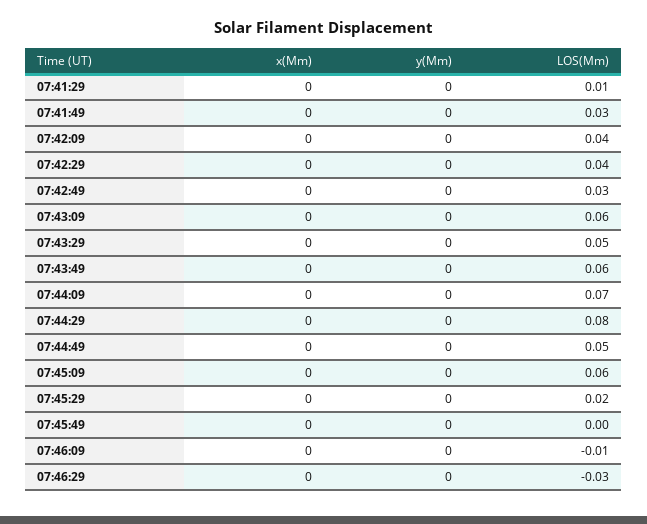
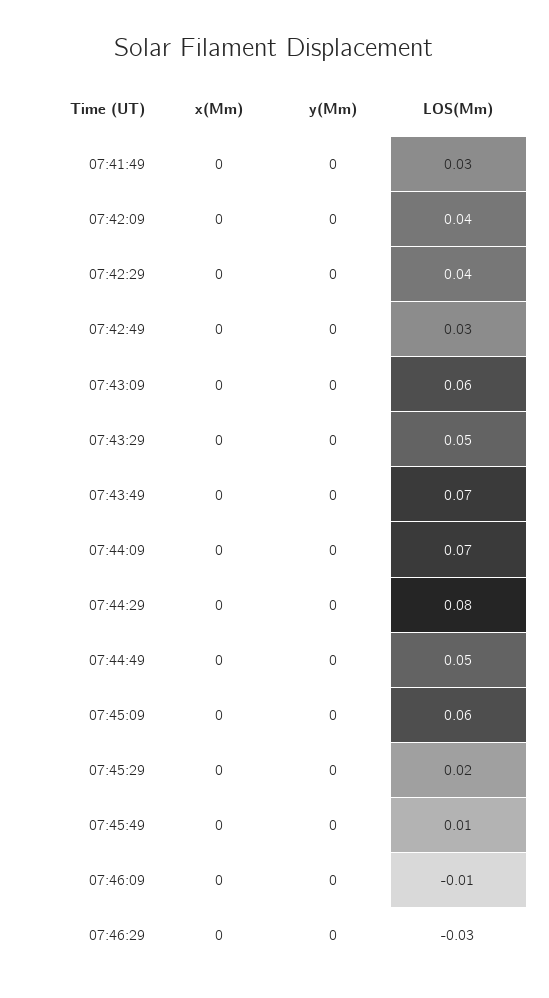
x(Mm), 07:41:29: 0 -> none
y(Mm), 07:41:29: 0 -> none
LOS(Mm), 07:41:29: 0.01 -> none
LOS(Mm), 07:43:49: 0.06 -> 0.07
LOS(Mm), 07:45:49: 0 -> 0.01

